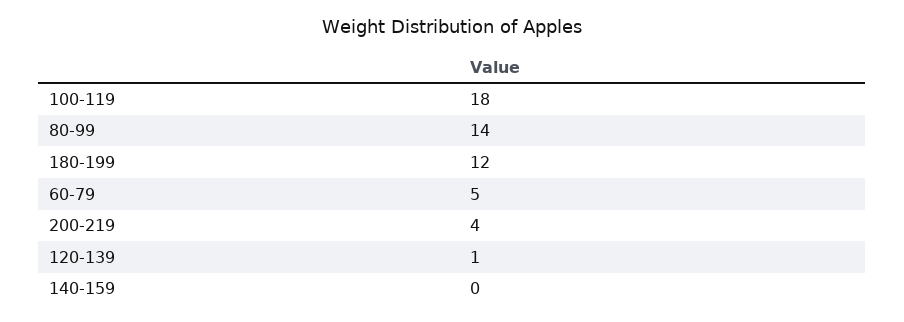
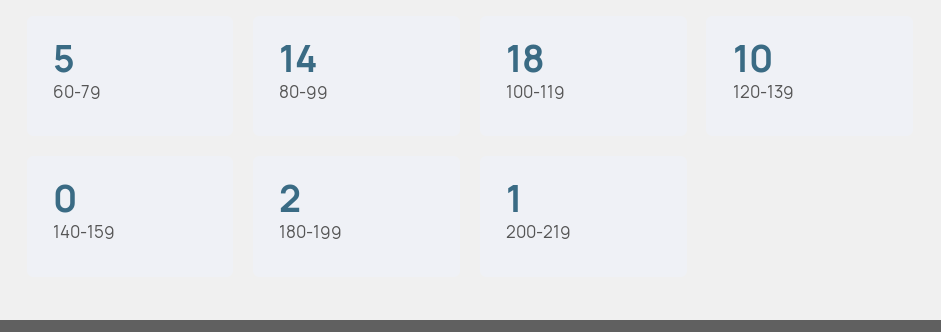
180-199: 12 -> 2
200-219: 4 -> 1
120-139: 1 -> 10

